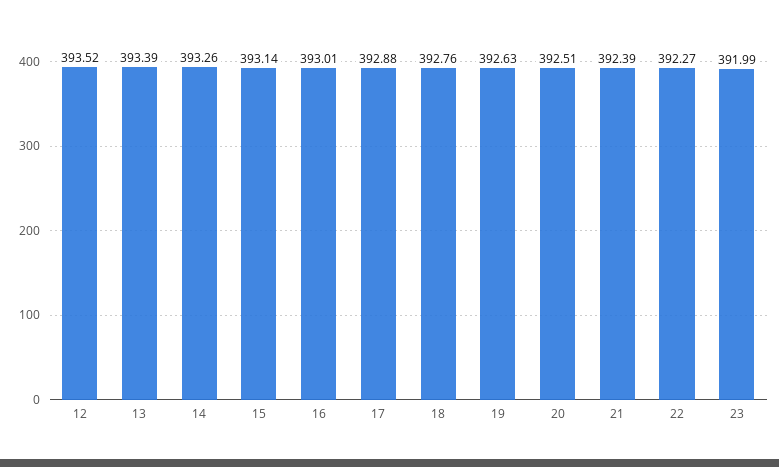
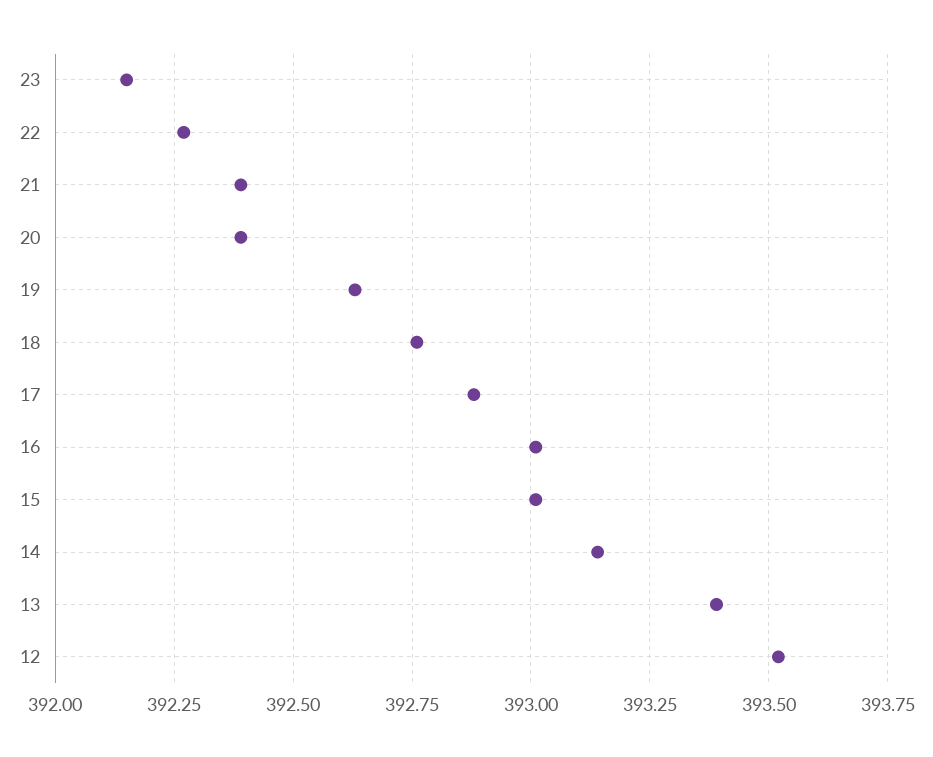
14: 393.26 -> 393.15
15: 393.14 -> 393
20: 392.51 -> 392.4
23: 391.99 -> 392.15

